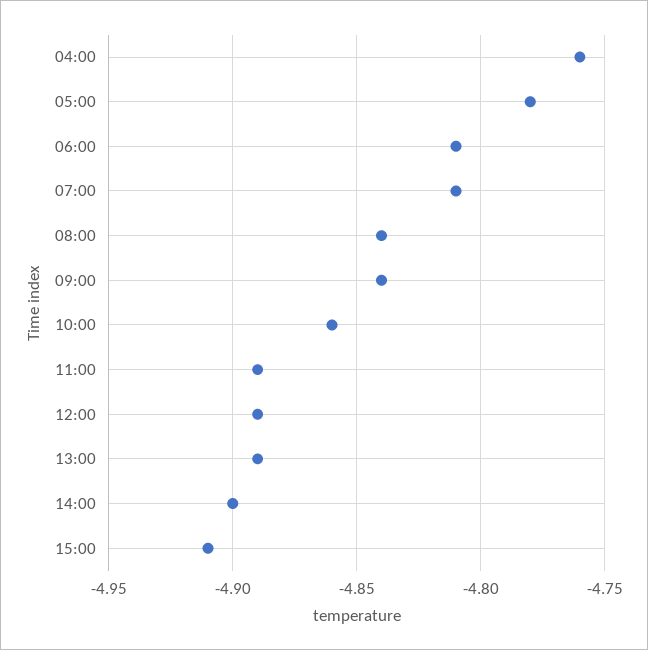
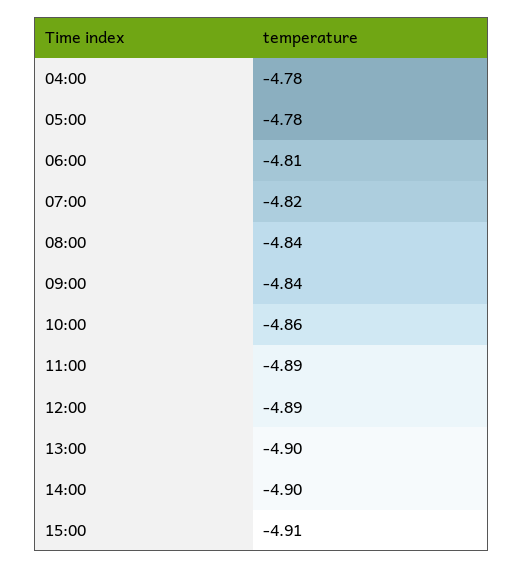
04:00: -4.76 -> -4.78
07:00: -4.81 -> -4.82
13:00: -4.89 -> -4.9

